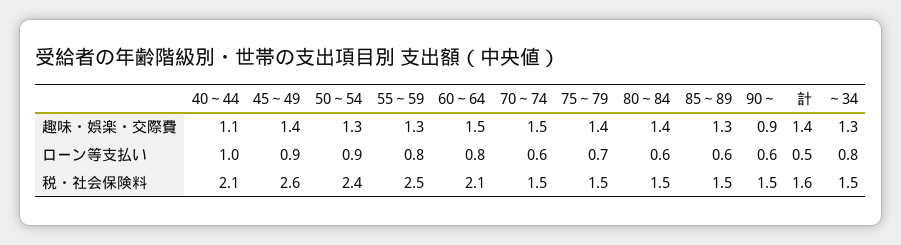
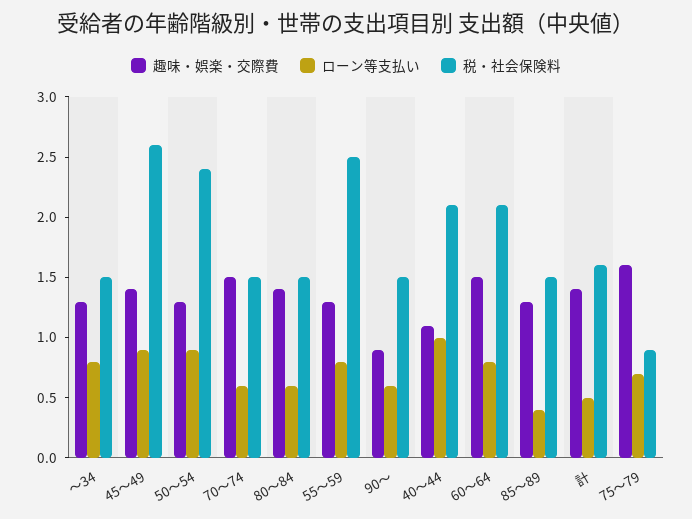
趣味・娯楽・交際費, 75～79: 1.4 -> 1.6
ローン等支払い, 85～89: 0.6 -> 0.4
税・社会保険料, 75～79: 1.5 -> 0.9

